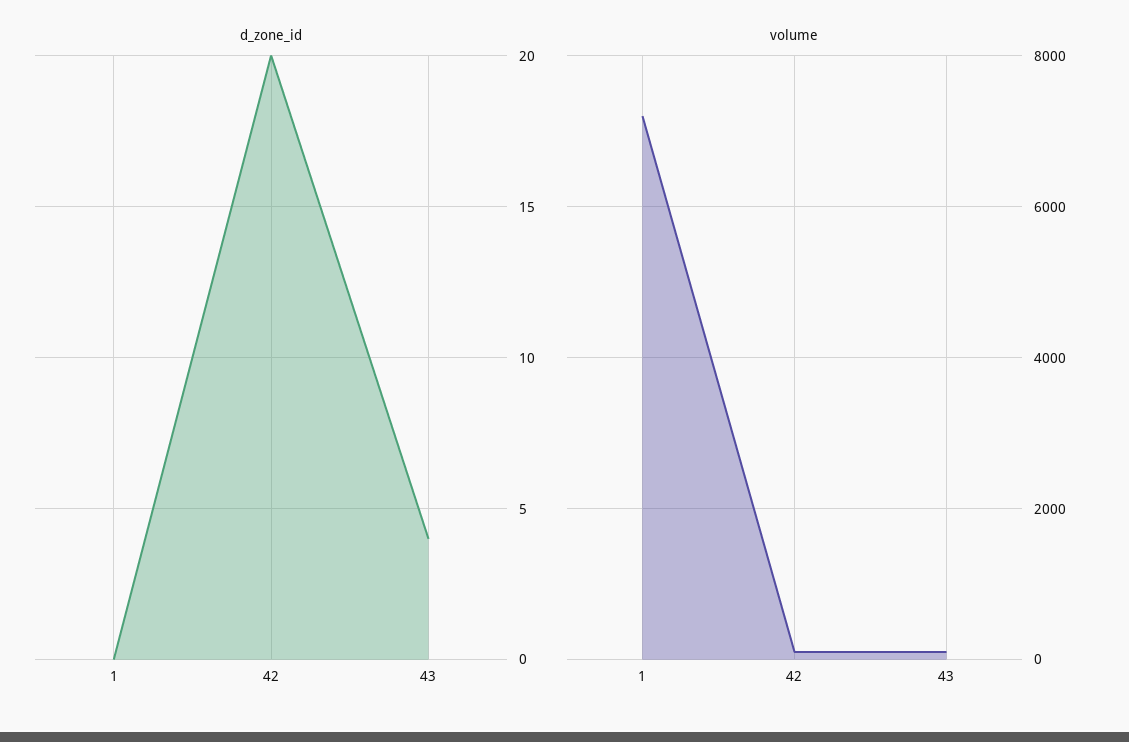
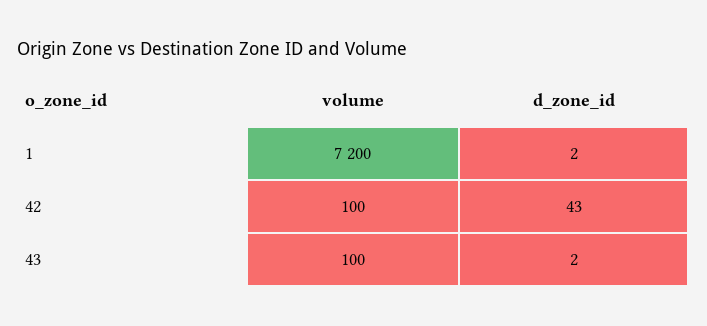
d_zone_id, 1: 0 -> 2
d_zone_id, 42: 20 -> 43
d_zone_id, 43: 4 -> 2

